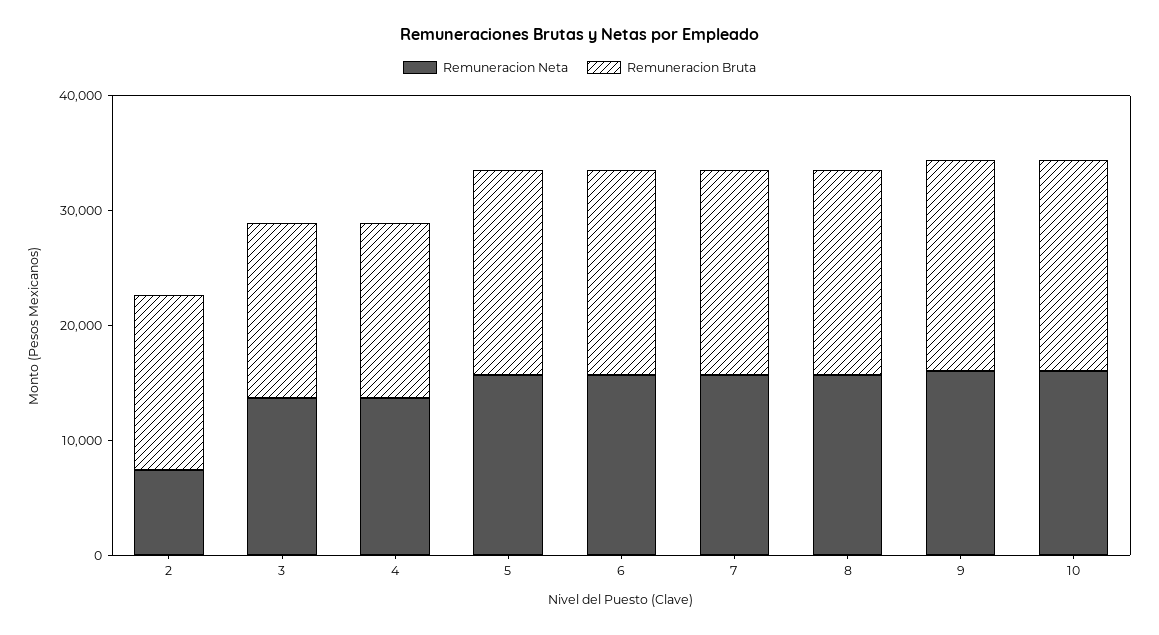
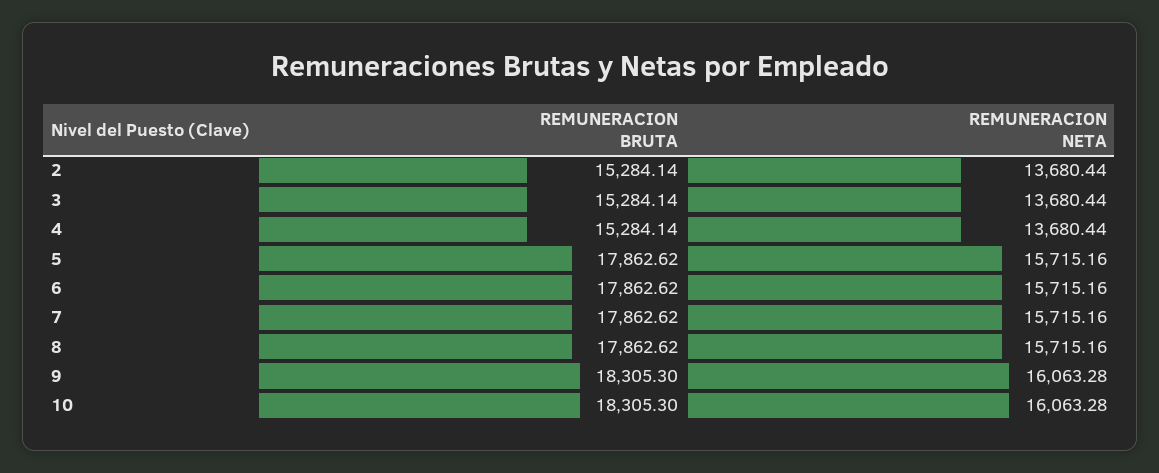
Remuneracion Neta, 2: 8000 -> 13680.44

